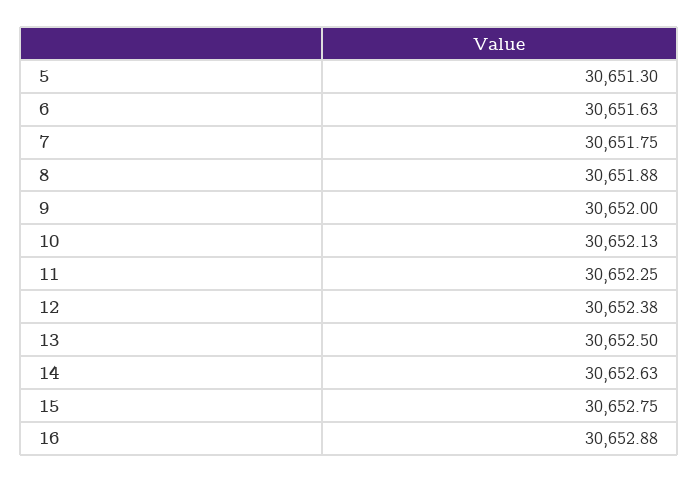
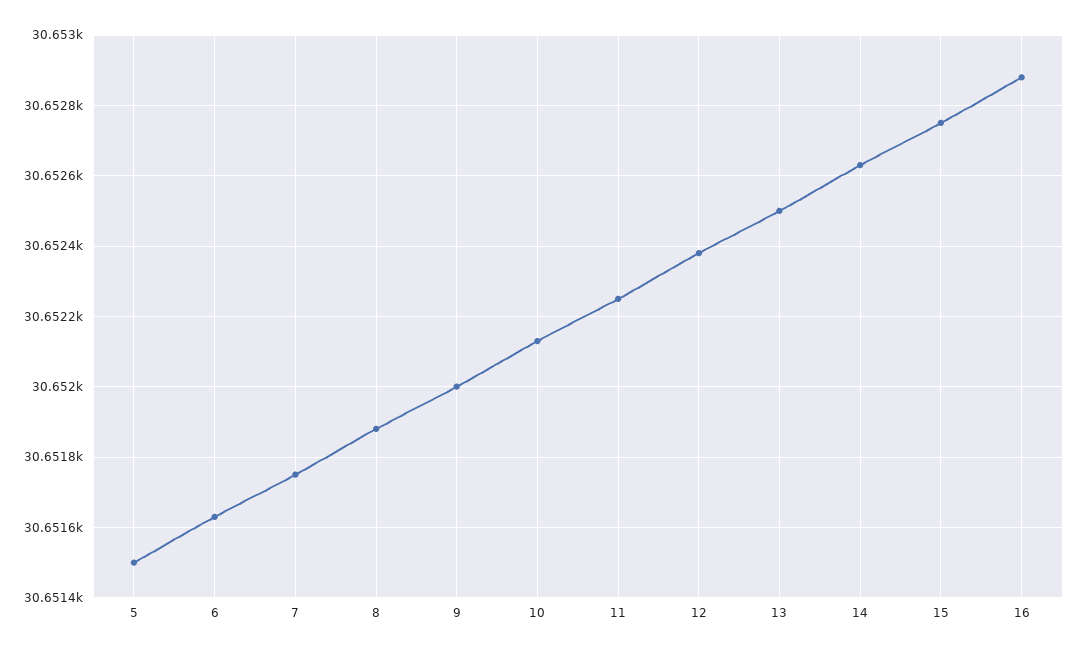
5: 30651.3 -> 30651.5

